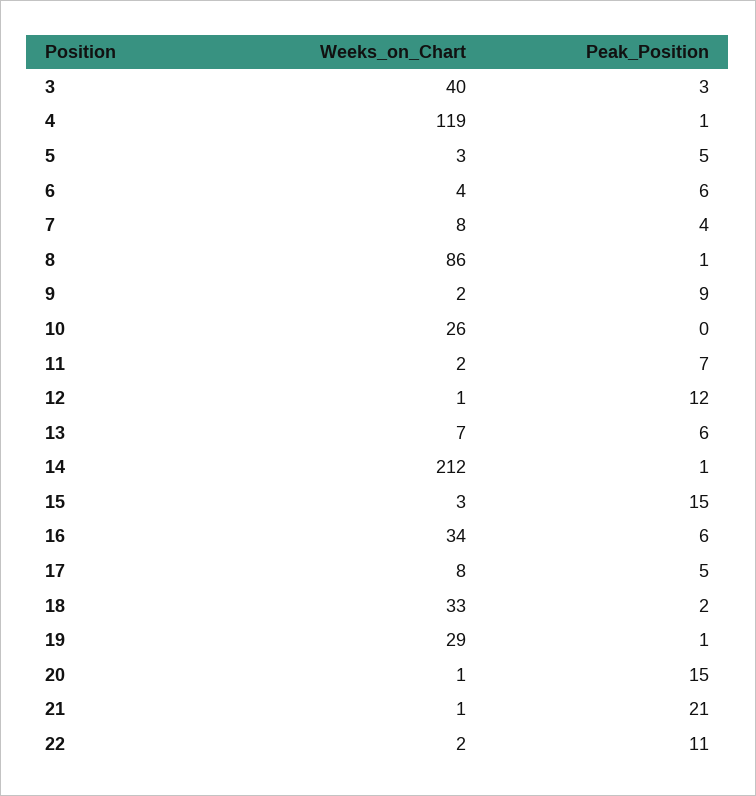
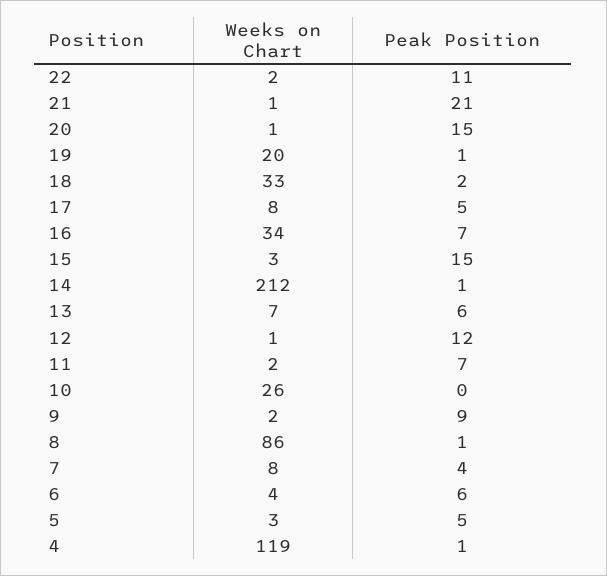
Weeks_on_Chart, 3: 40 -> none
Peak_Position, 3: 3 -> none
Peak_Position, 16: 6 -> 7
Weeks_on_Chart, 19: 29 -> 20

